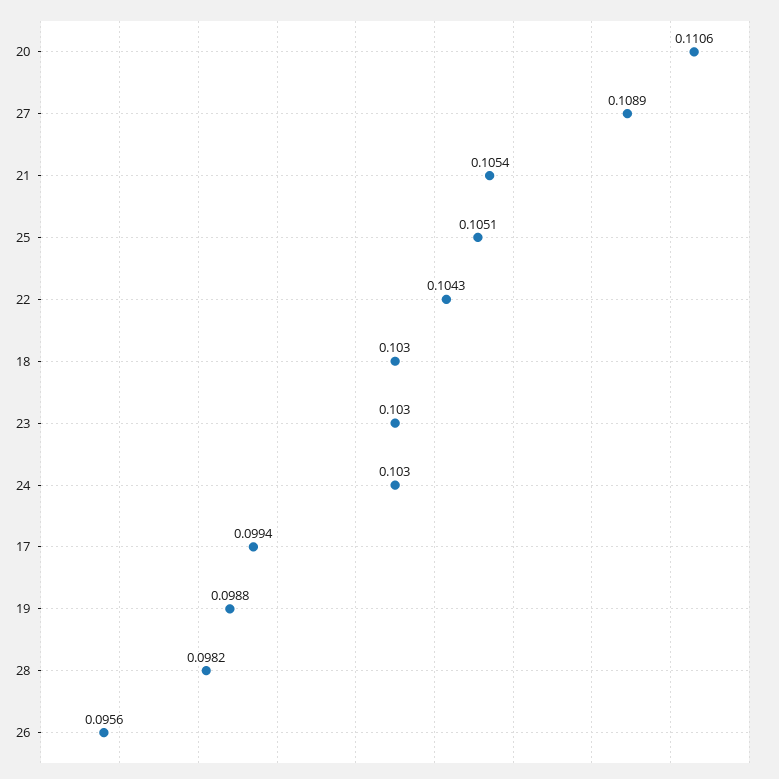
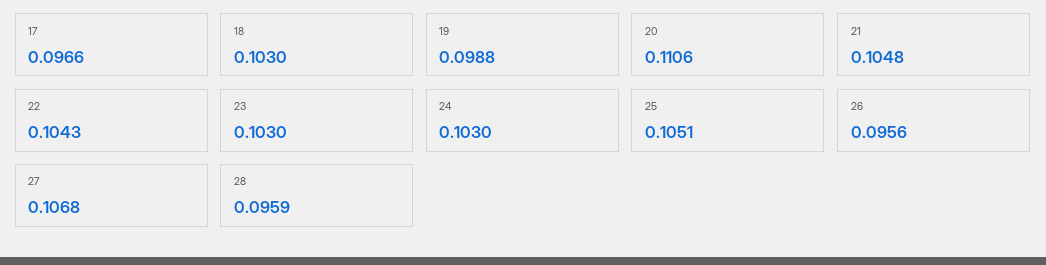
27: 0.1089 -> 0.1068
21: 0.1054 -> 0.1048
17: 0.0994 -> 0.0966
28: 0.0982 -> 0.0959

